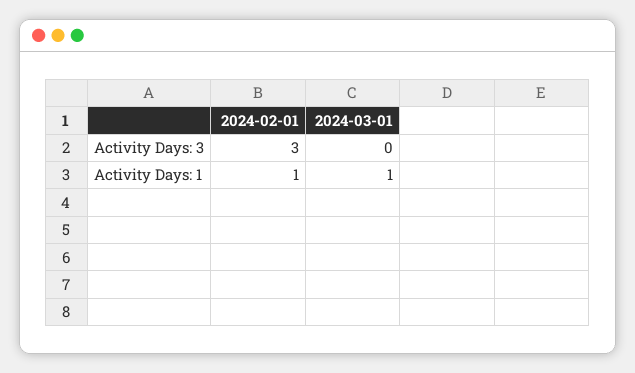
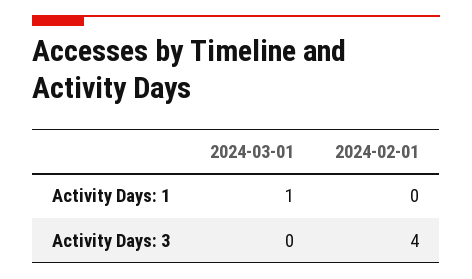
2024-02-01, Activity Days: 3: 3 -> 4
2024-02-01, Activity Days: 1: 1 -> 0

